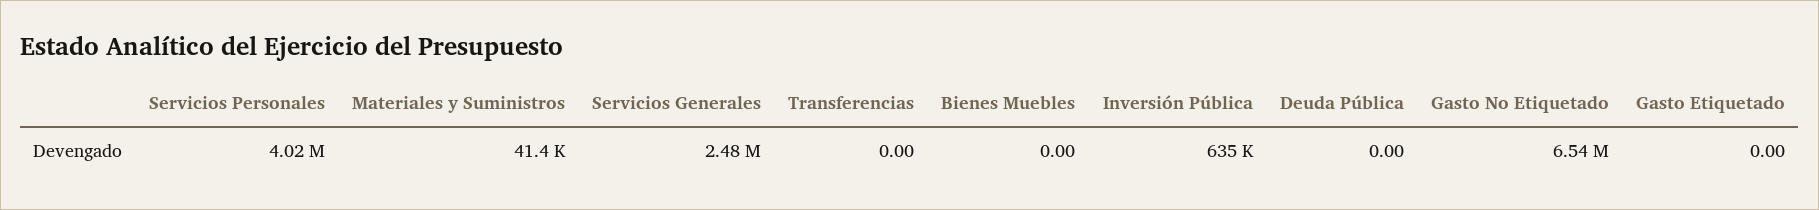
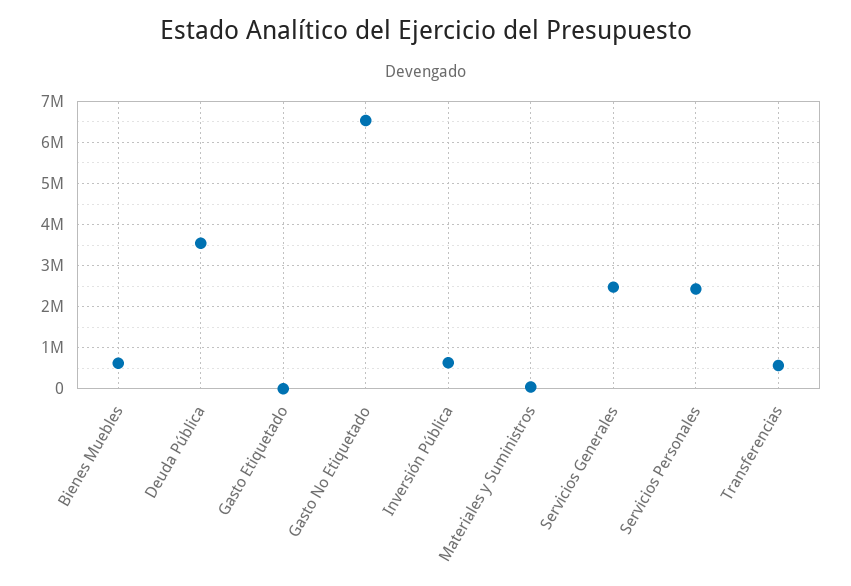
Servicios Personales: 4020000 -> 2400000
Transferencias: 0 -> 600000
Bienes Muebles: 0 -> 600000
Deuda Pública: 0 -> 3600000

